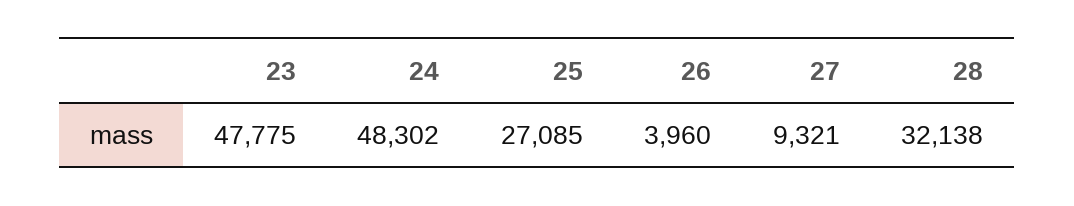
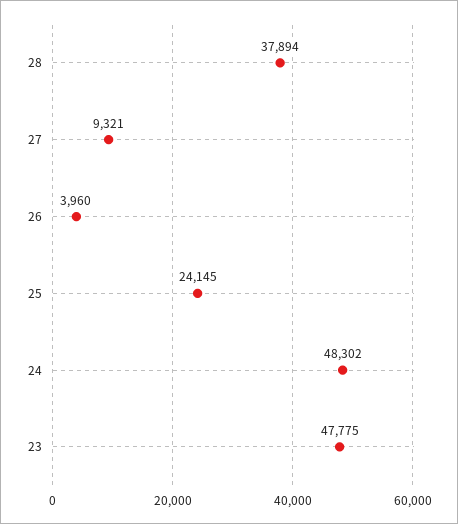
25: 27085 -> 24145
28: 32138 -> 37894

